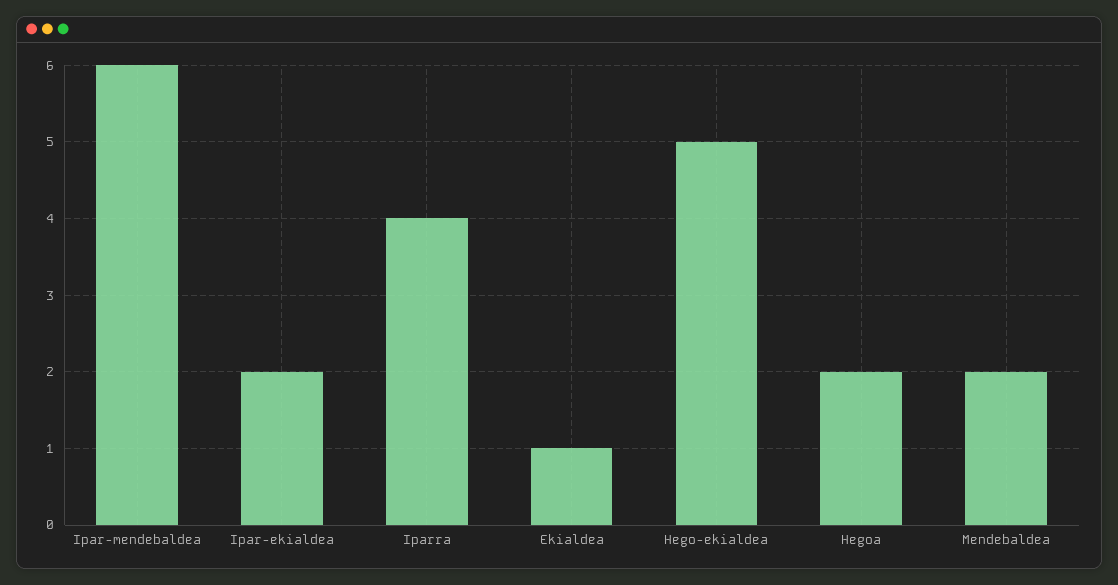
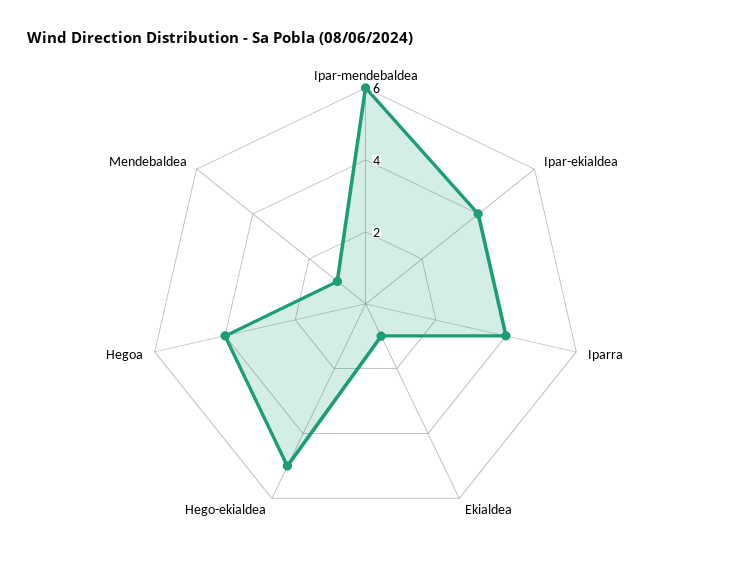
Ipar-ekialdea: 2 -> 4
Hegoa: 2 -> 4
Mendebaldea: 2 -> 1

